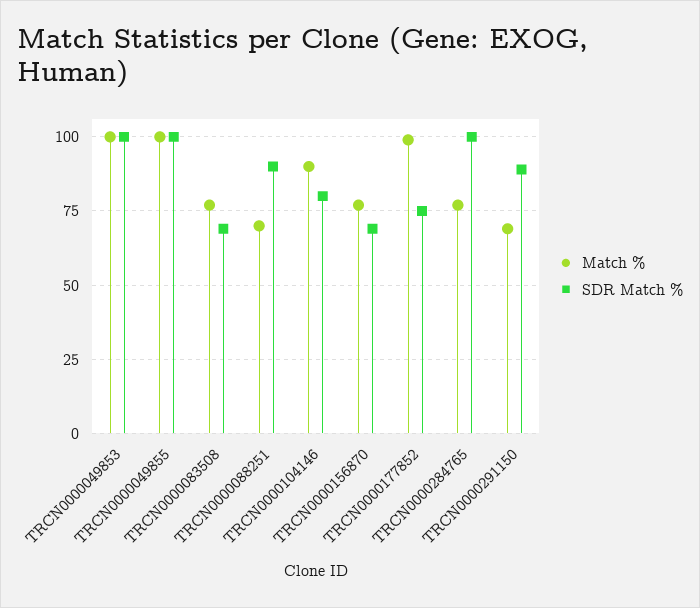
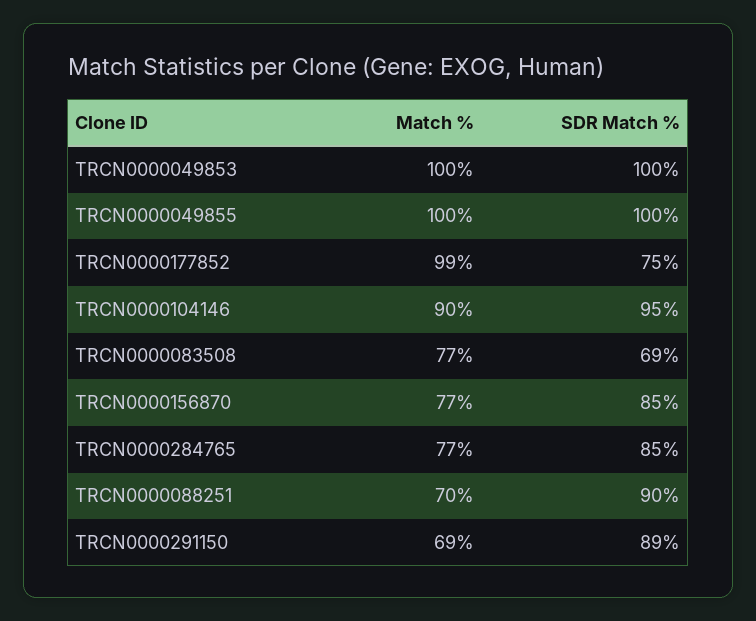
SDR Match %, TRCN0000104146: 80 -> 95
SDR Match %, TRCN0000156870: 70 -> 85
SDR Match %, TRCN0000284765: 100 -> 85

